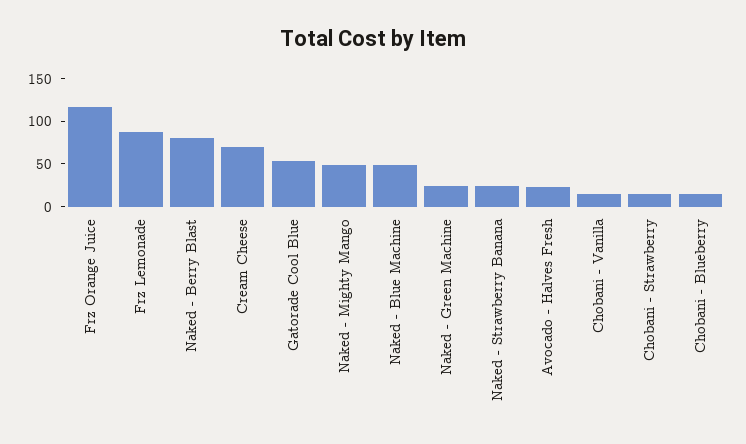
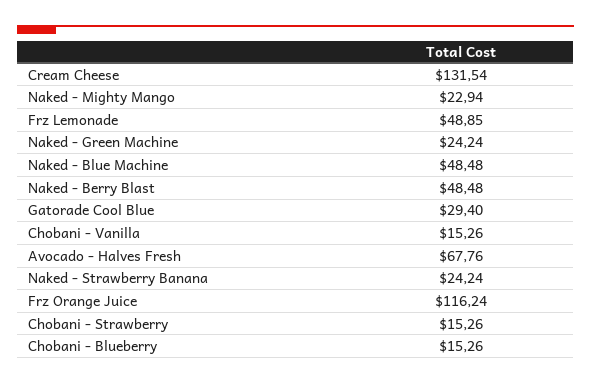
Frz Lemonade: 90 -> 48.85
Naked - Berry Blast: 80 -> 48.48
Cream Cheese: 70 -> 131.54
Gatorade Cool Blue: 50 -> 29.4
Naked - Mighty Mango: 50 -> 22.94
Avocado - Halves Fresh: 20 -> 67.76

